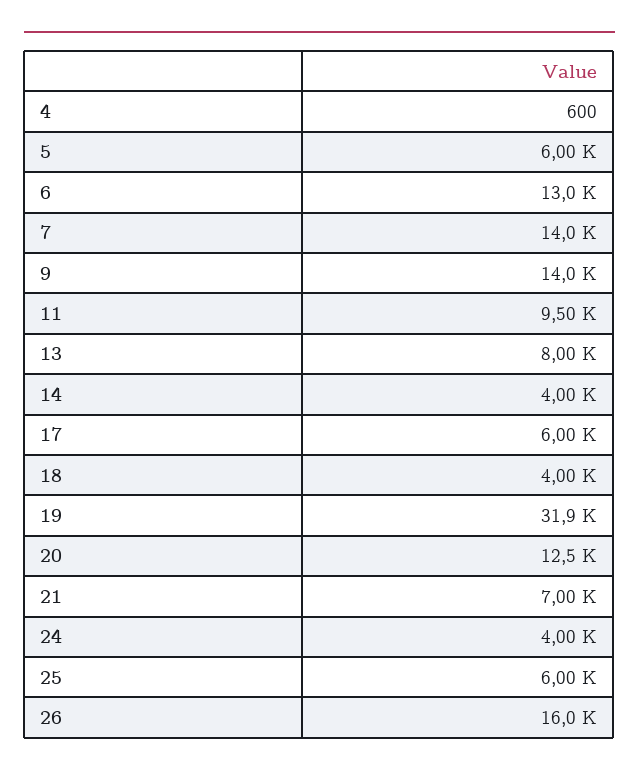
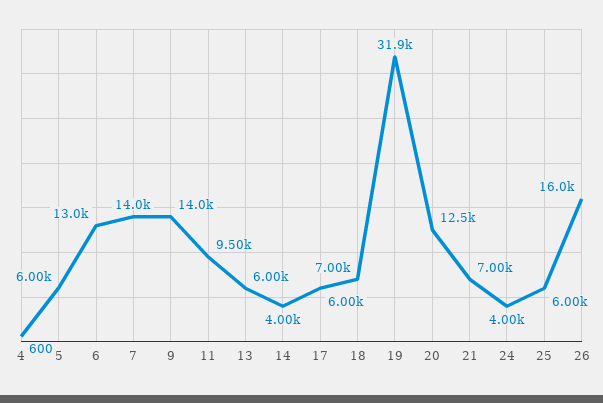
13: 8000 -> 6000
18: 4000 -> 7000

